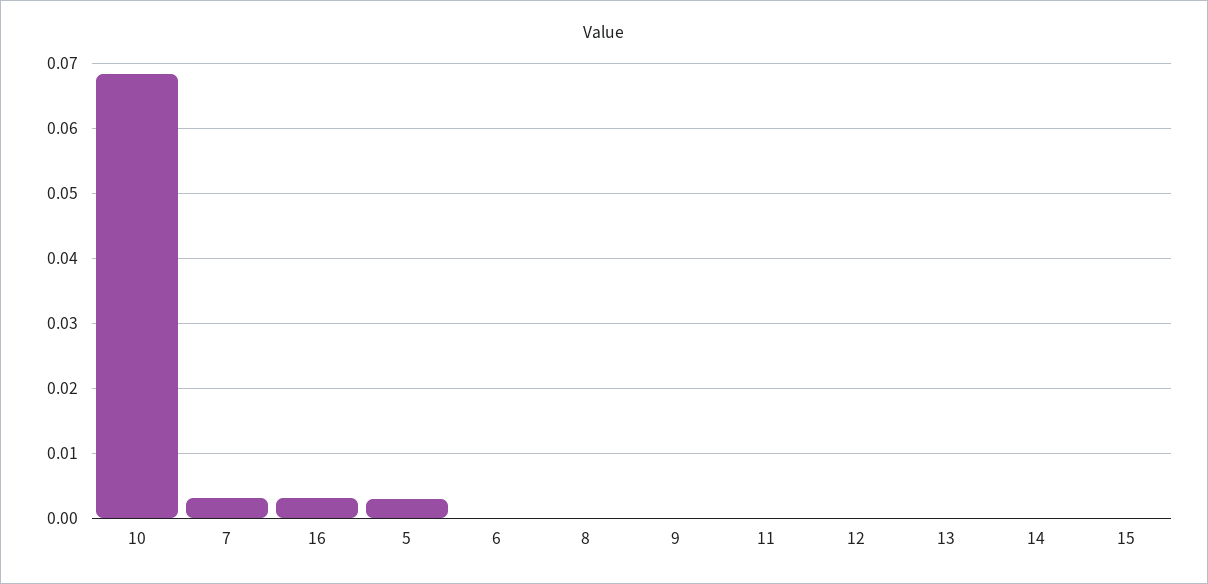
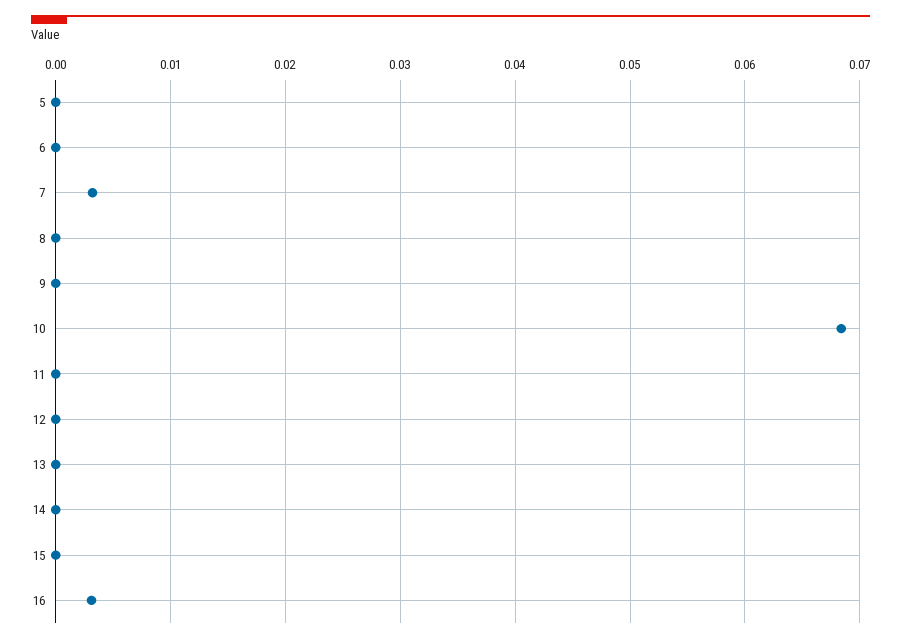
5: 0.003 -> 0

